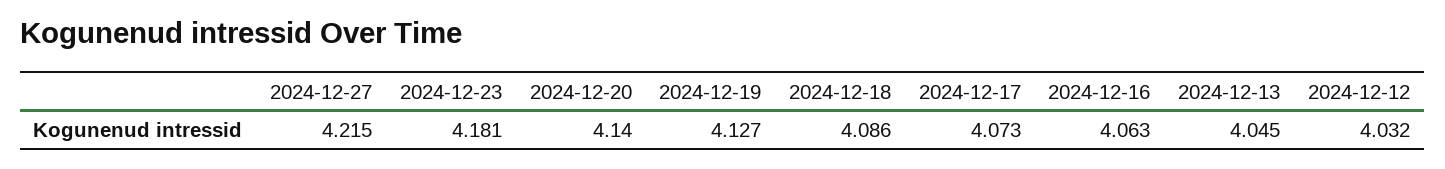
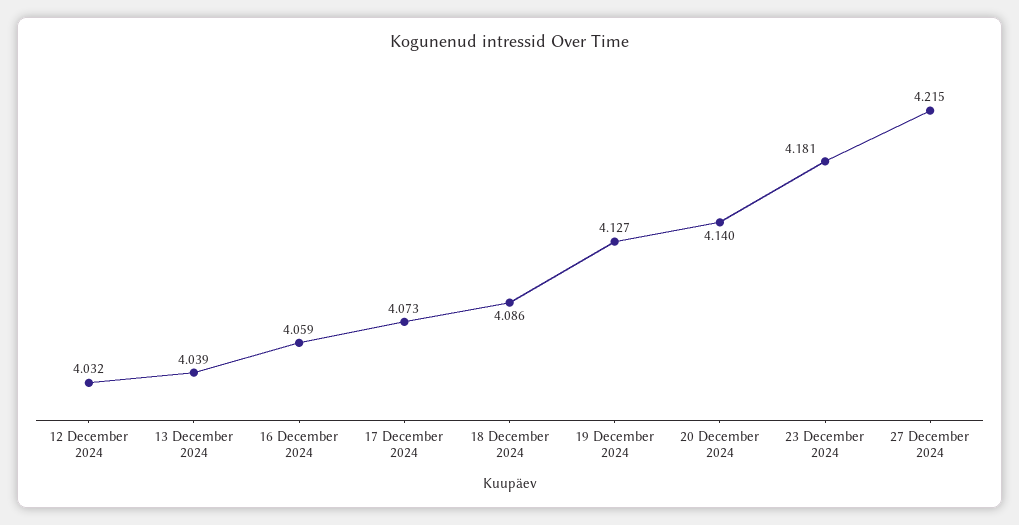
2024-12-16: 4.063 -> 4.059
2024-12-13: 4.045 -> 4.039

